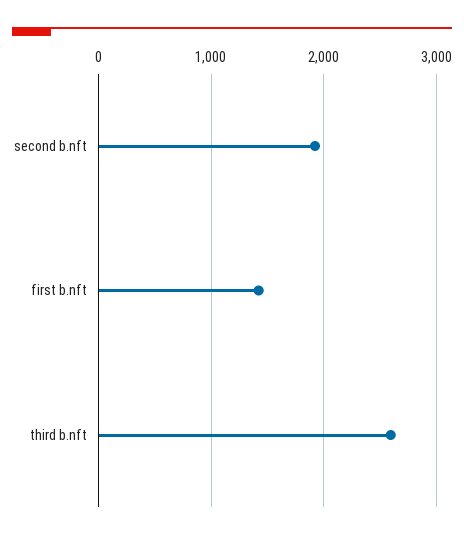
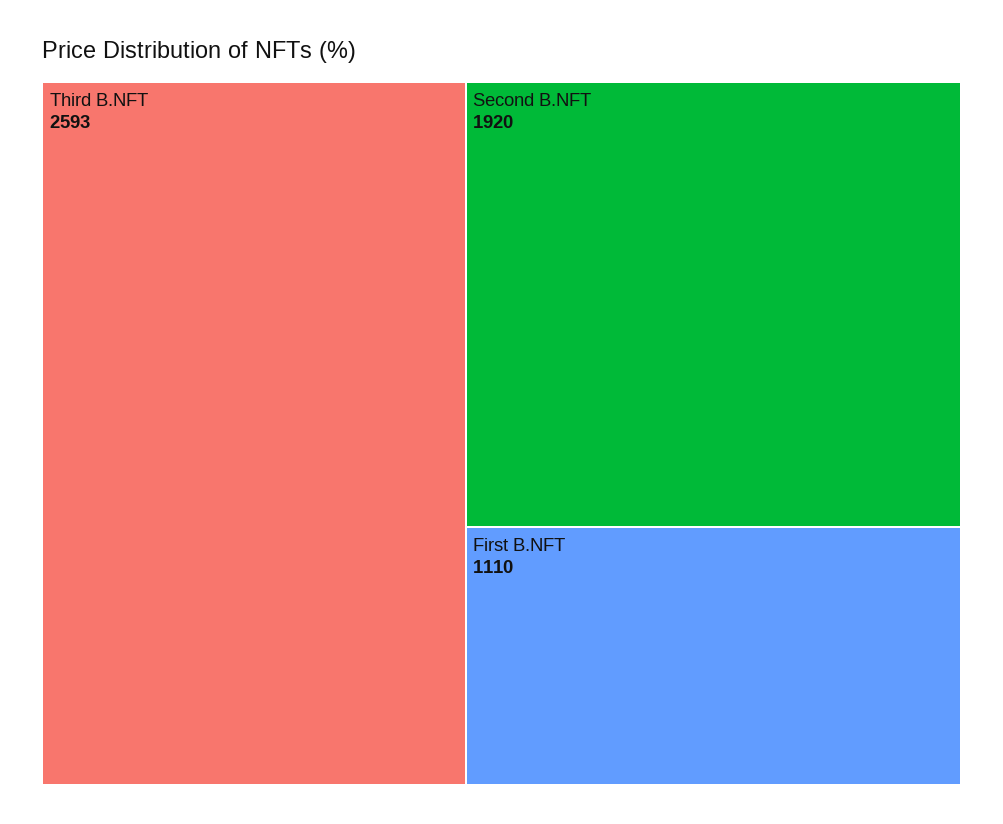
first b.nft: 1400 -> 1110

